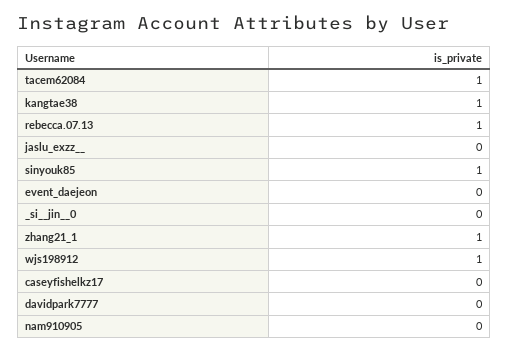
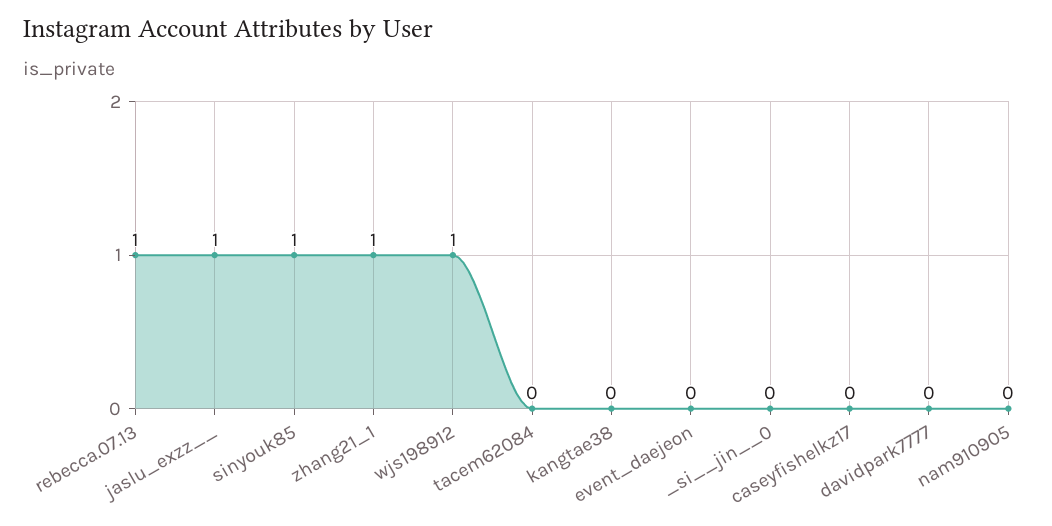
tacem62084: 1 -> 0
kangtae38: 1 -> 0
jaslu_exzz__: 0 -> 1

